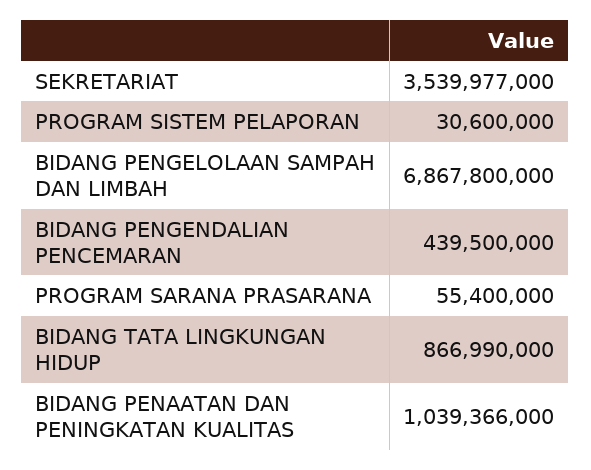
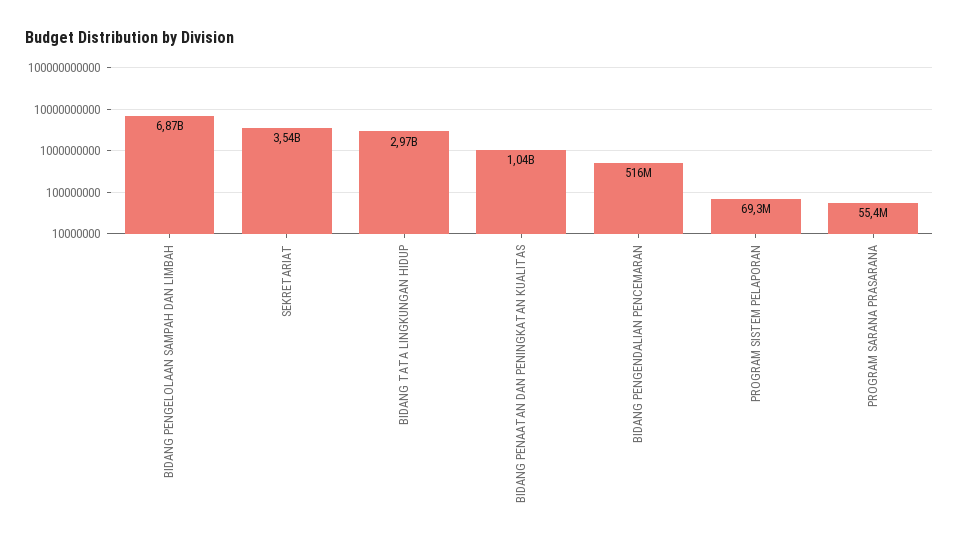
PROGRAM SISTEM PELAPORAN: 30600000 -> 69300000
BIDANG PENGENDALIAN PENCEMARAN: 439500000 -> 516000000
BIDANG TATA LINGKUNGAN HIDUP: 866990000 -> 2970000000

